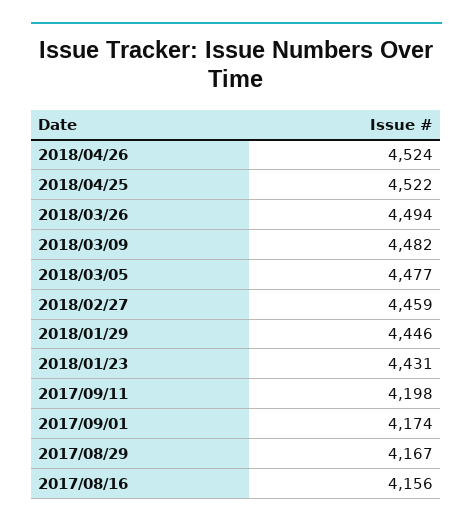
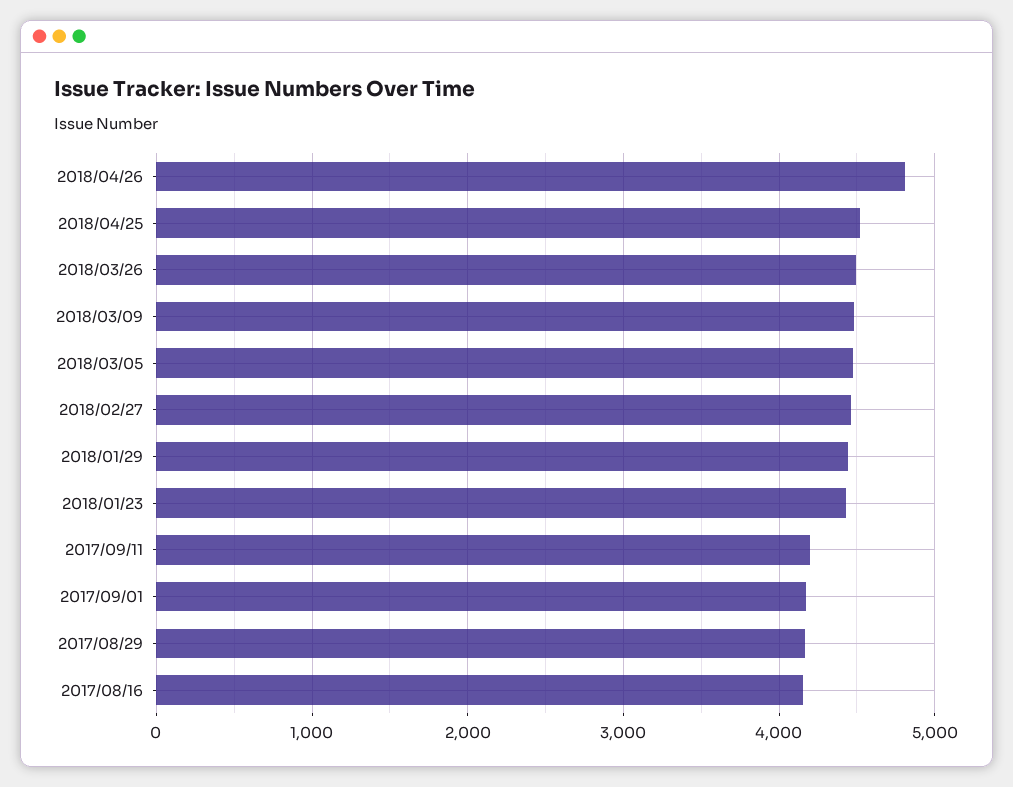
2018/04/26: 4524 -> 4800

